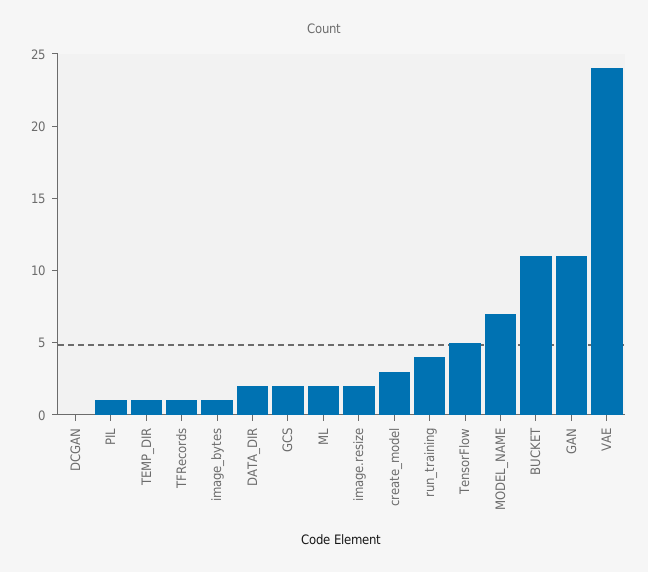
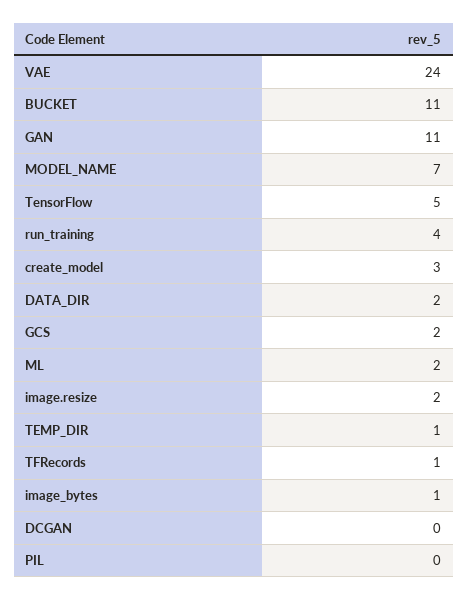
PIL: 1 -> 0

